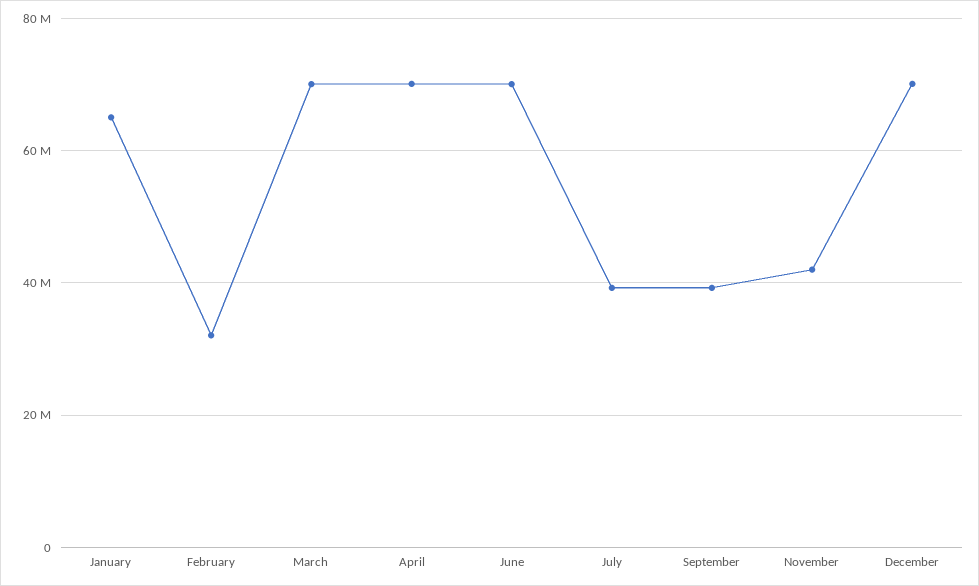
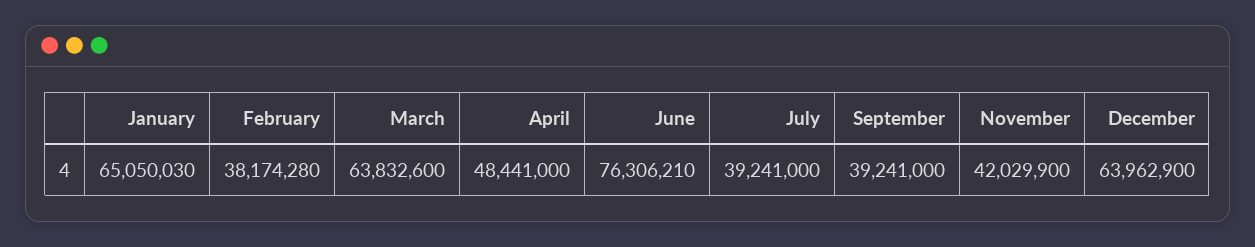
February: 32000000 -> 38174280
March: 70000000 -> 63832600
April: 70000000 -> 48441000
June: 70000000 -> 76306210
December: 70000000 -> 63962900

